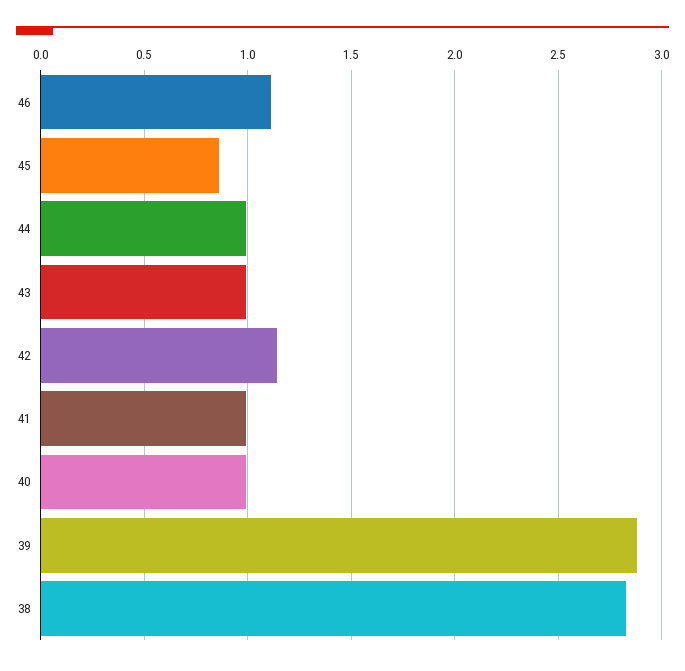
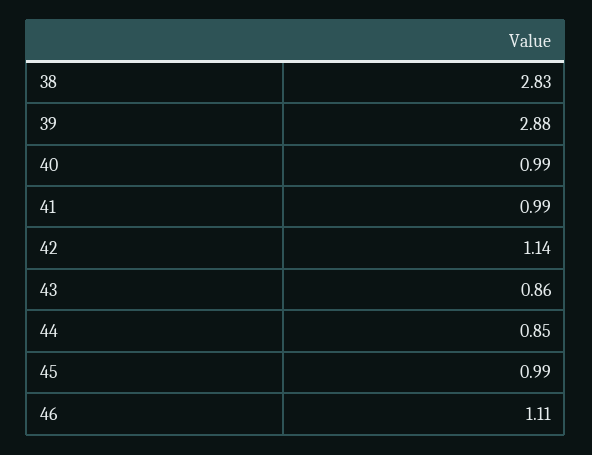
45: 0.85 -> 0.99
44: 1 -> 0.85
43: 1 -> 0.86

